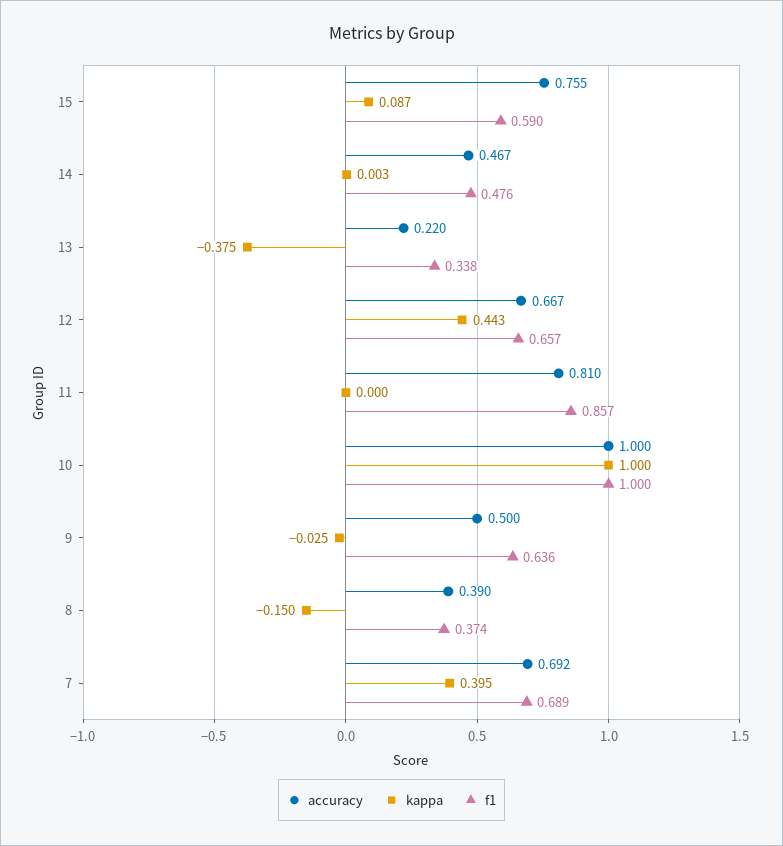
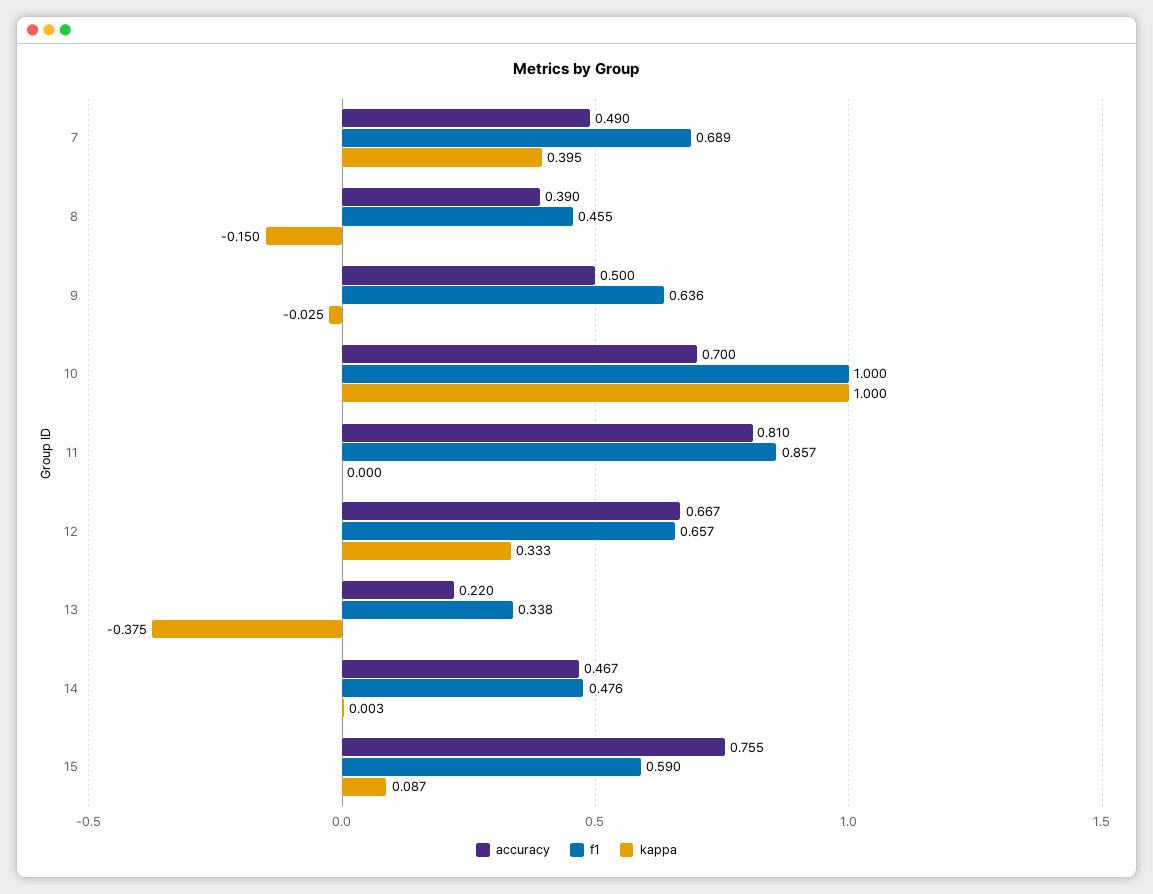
kappa, 12: 0.443 -> 0.333
accuracy, 10: 1 -> 0.7
f1, 8: 0.374 -> 0.455
accuracy, 7: 0.692 -> 0.49

